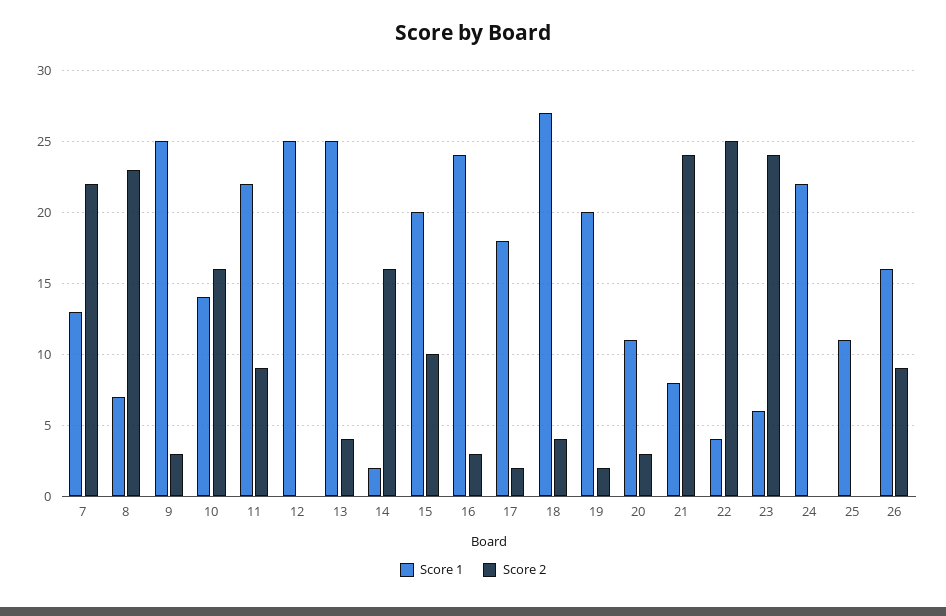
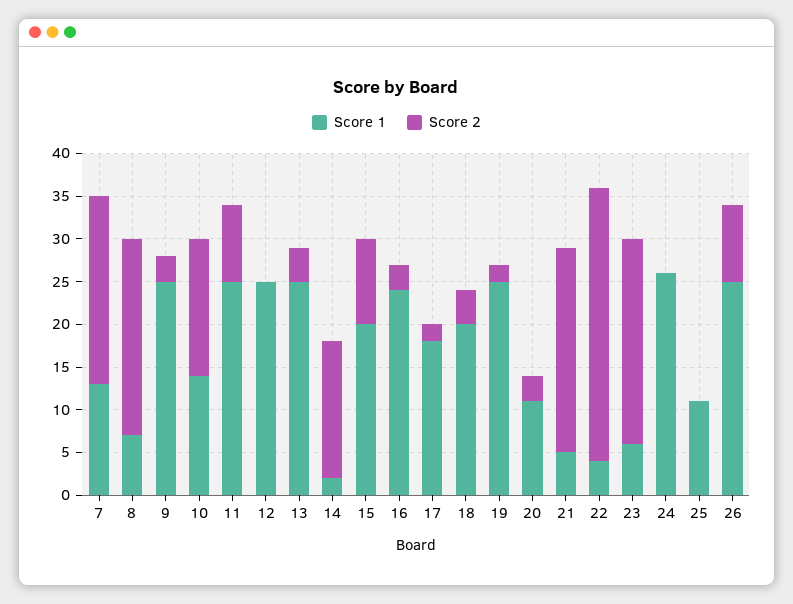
Score 1, 11: 22 -> 25
Score 1, 18: 27 -> 20
Score 1, 19: 20 -> 25
Score 1, 21: 8 -> 5
Score 2, 22: 25 -> 32
Score 1, 24: 22 -> 26
Score 1, 26: 16 -> 25

